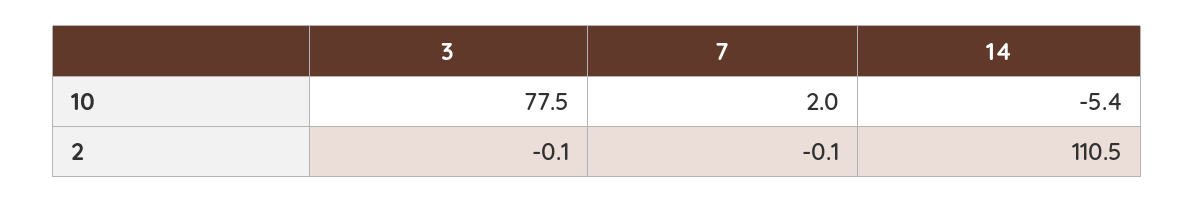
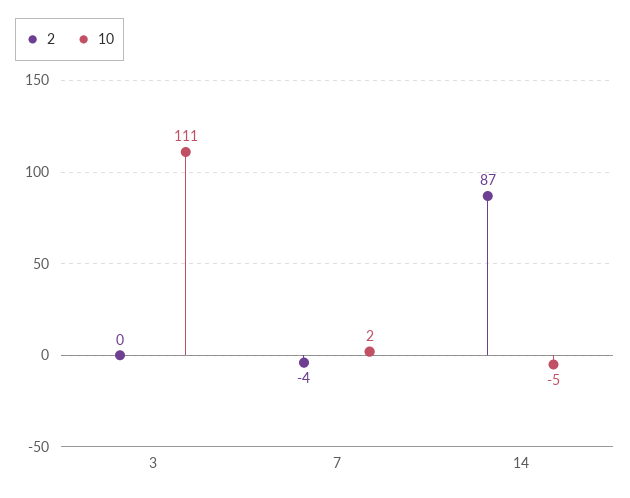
10, 3: 77.5 -> 111
2, 7: -0.1 -> -4
2, 14: 110.5 -> 87

